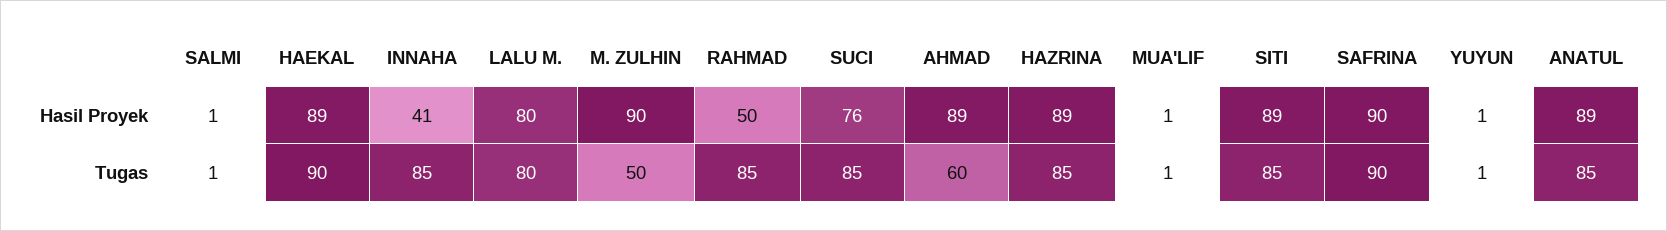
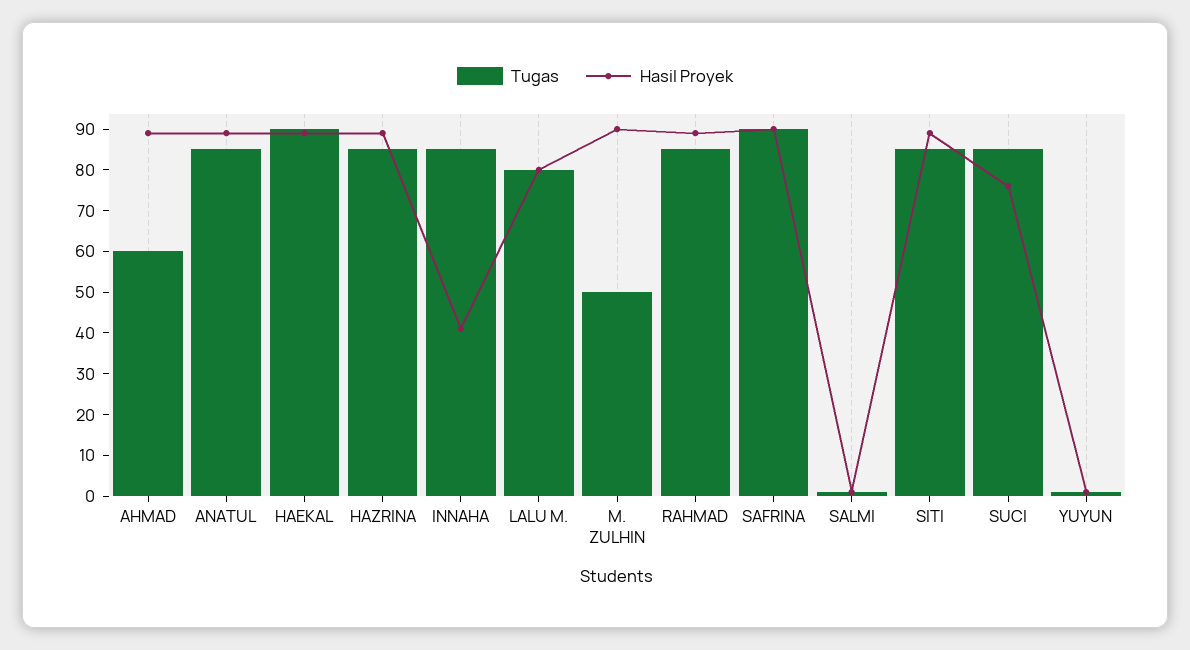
Hasil Proyek, RAHMAD: 50 -> 90
Hasil Proyek, MUA'LIF: 1 -> none
Tugas, MUA'LIF: 1 -> none

